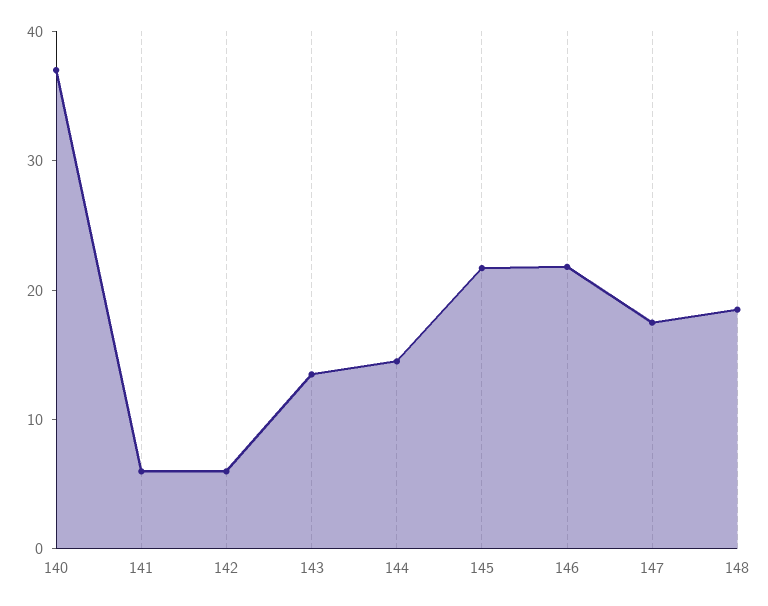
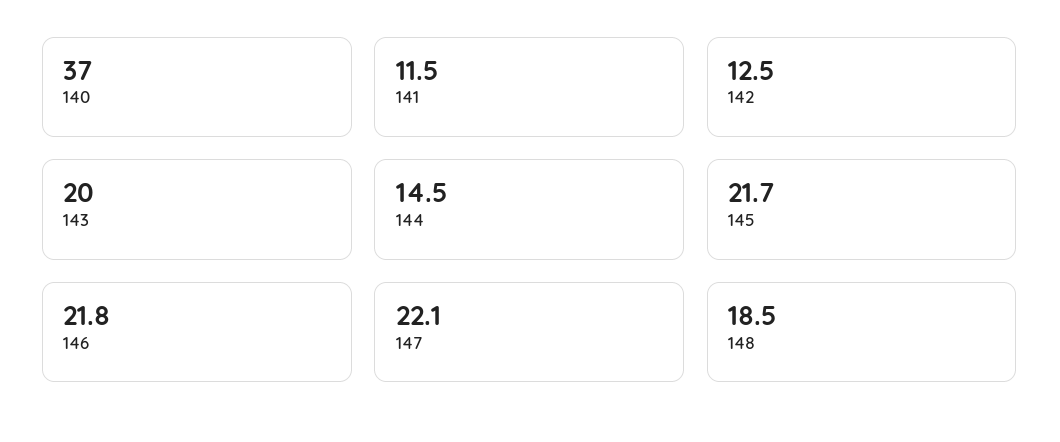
141: 6 -> 11.5
142: 6 -> 12.5
143: 14 -> 20
147: 18 -> 22.1

